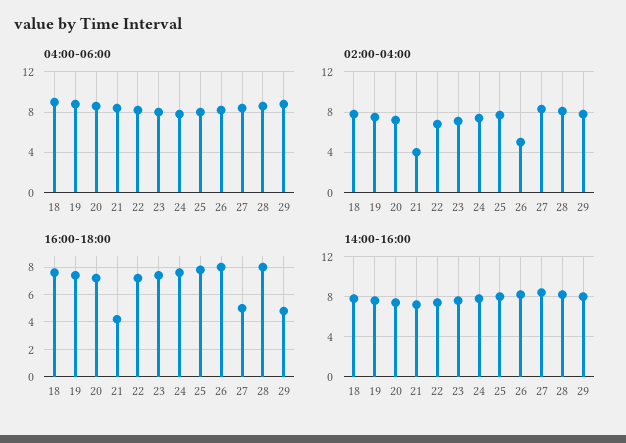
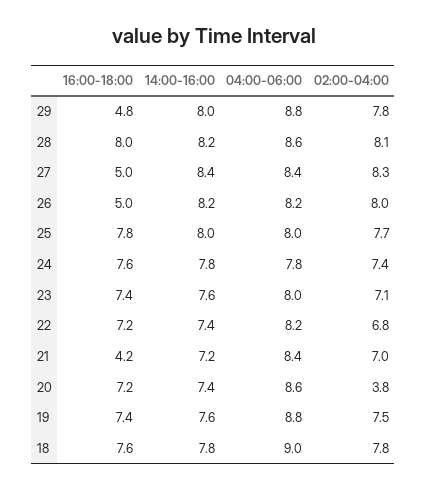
02:00-04:00, 20: 7 -> 3.8
02:00-04:00, 21: 4 -> 7
02:00-04:00, 26: 5 -> 8
16:00-18:00, 26: 8 -> 5

